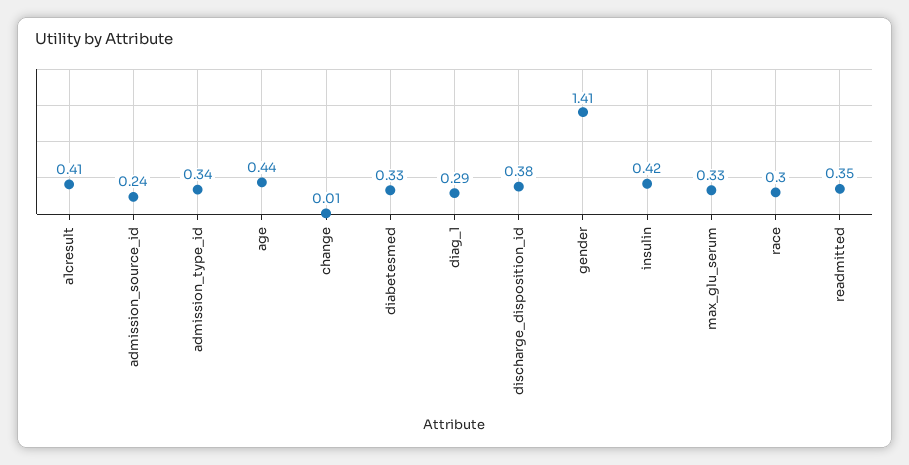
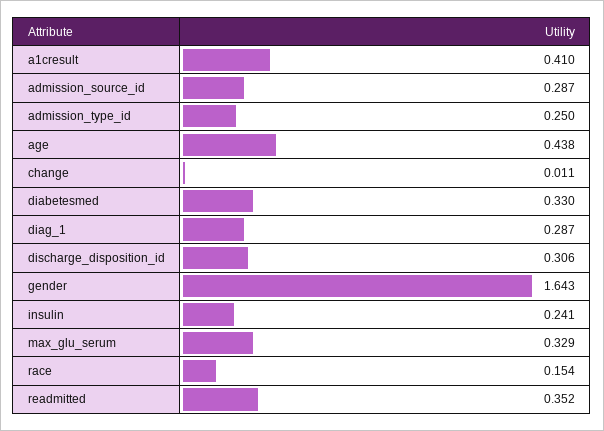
admission_source_id: 0.24 -> 0.287
admission_type_id: 0.34 -> 0.25
discharge_disposition_id: 0.38 -> 0.306
gender: 1.41 -> 1.643
insulin: 0.42 -> 0.241
race: 0.3 -> 0.154

